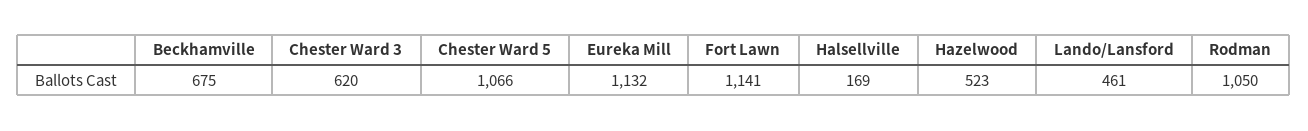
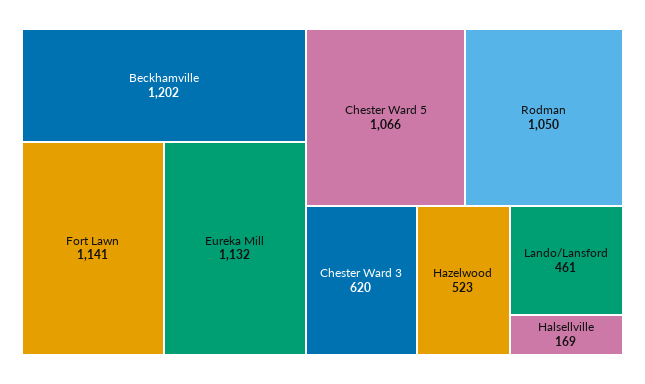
Beckhamville: 675 -> 1202

